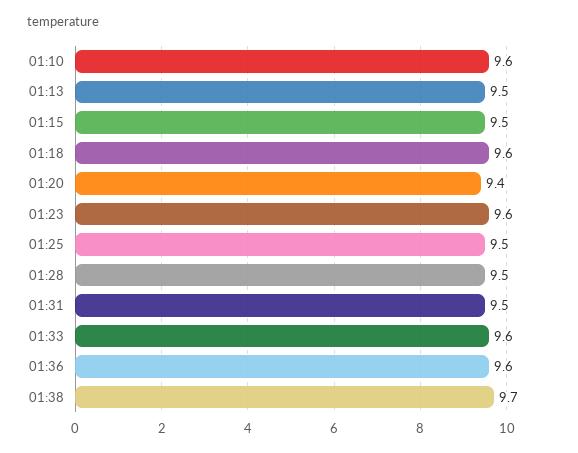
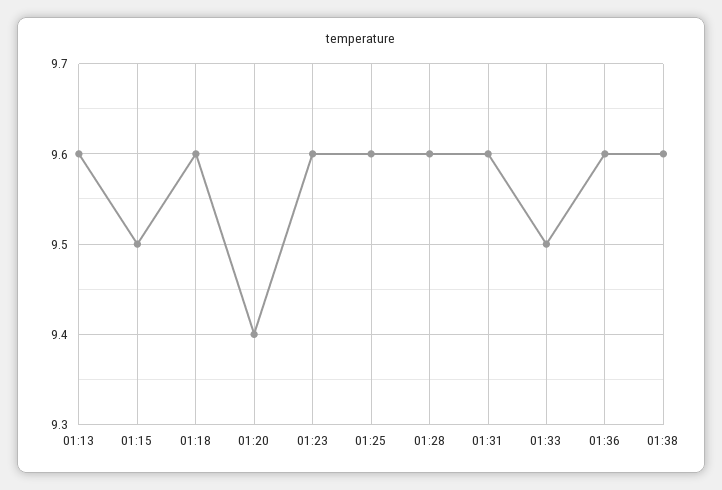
01:10: 9.6 -> none
01:13: 9.5 -> 9.6
01:25: 9.5 -> 9.6
01:28: 9.5 -> 9.6
01:31: 9.5 -> 9.6
01:33: 9.6 -> 9.5
01:38: 9.7 -> 9.6

